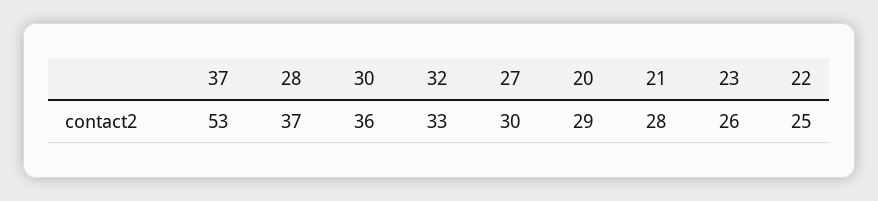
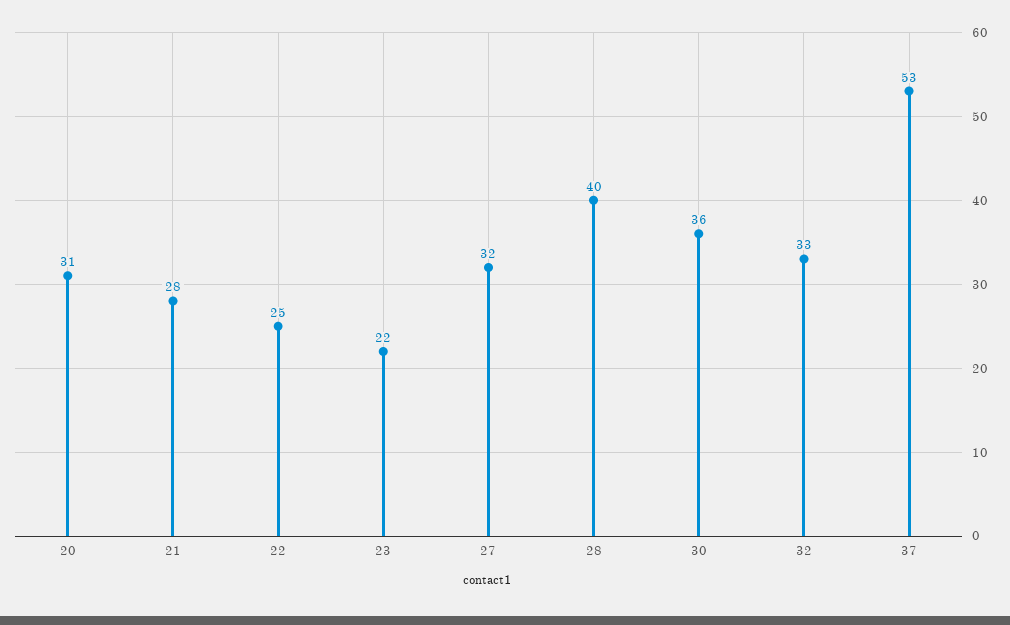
28: 37 -> 40
27: 30 -> 32
20: 29 -> 31
23: 26 -> 22

